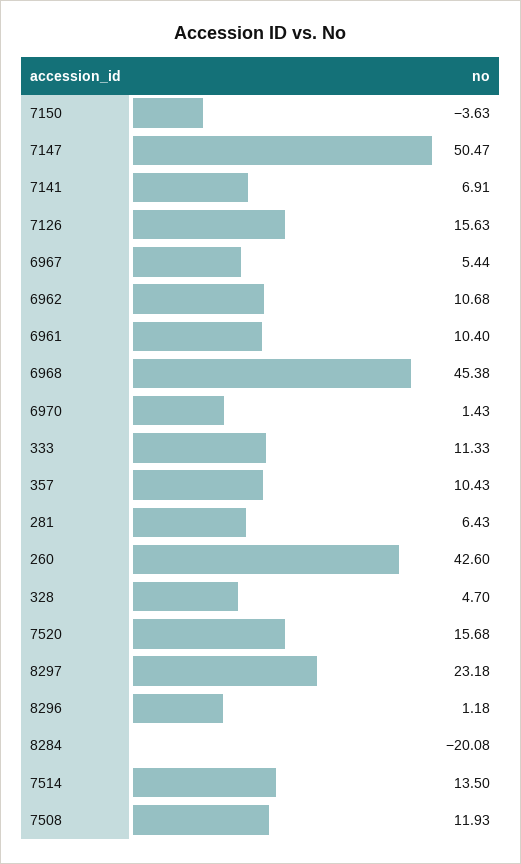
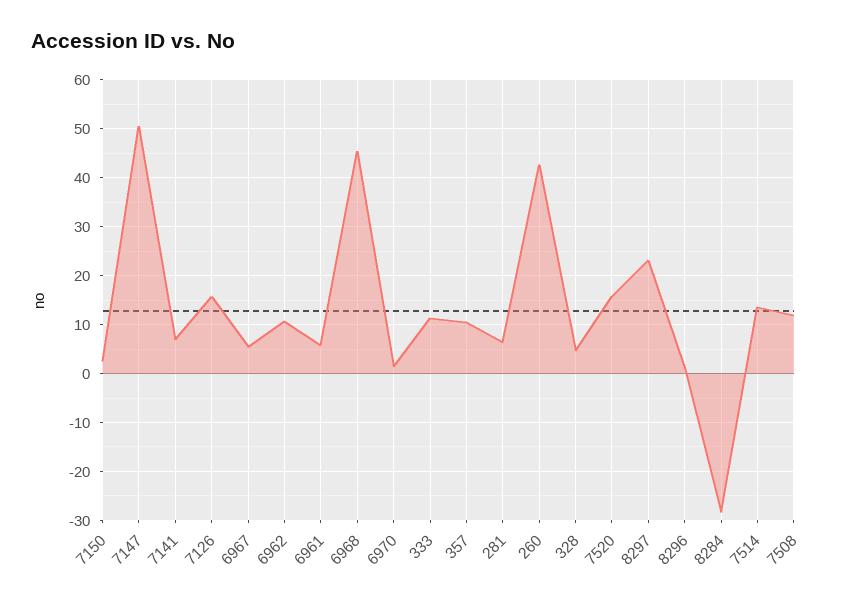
7150: -3.63 -> 2
6961: 10.4 -> 6
8284: -20.08 -> -28

